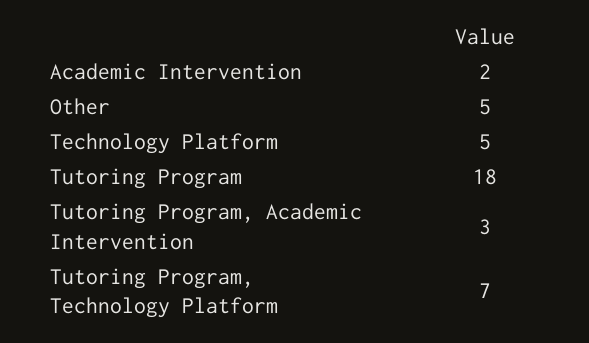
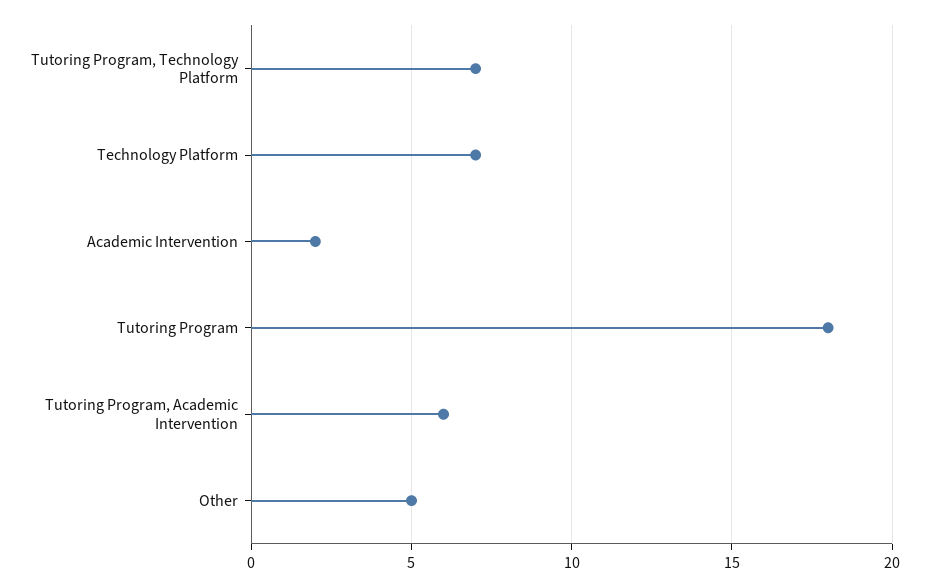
Technology Platform: 5 -> 7
Tutoring Program, Academic Intervention: 3 -> 6

